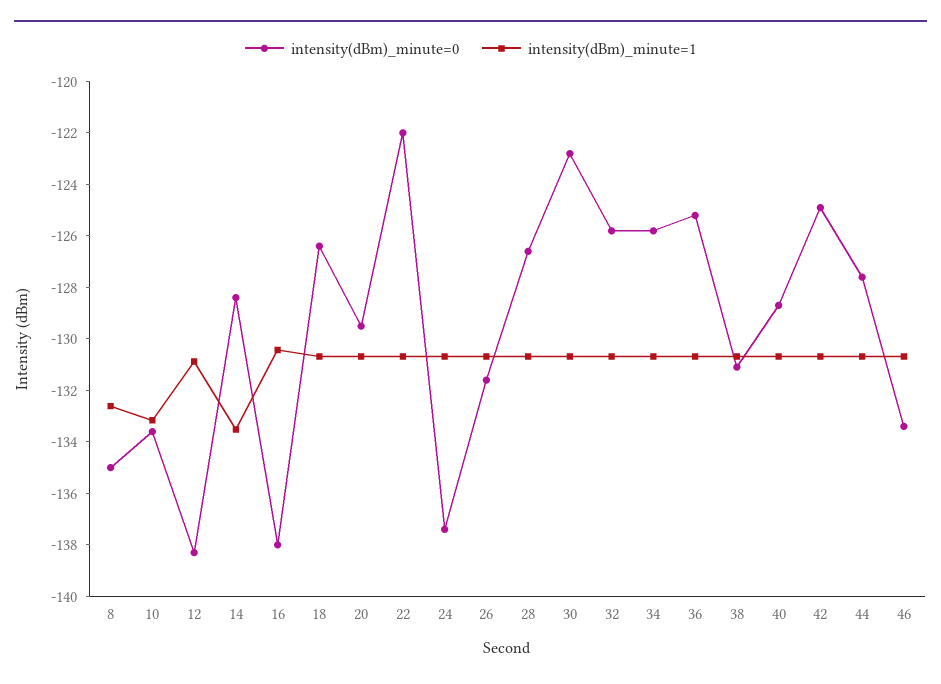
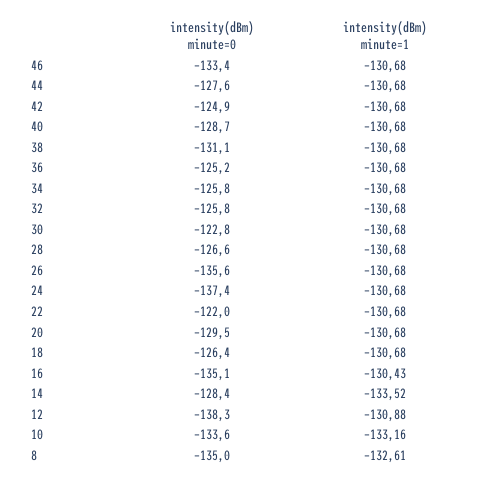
intensity(dBm)_minute=0, 16: -138 -> -135.1
intensity(dBm)_minute=0, 26: -131.5 -> -135.6

